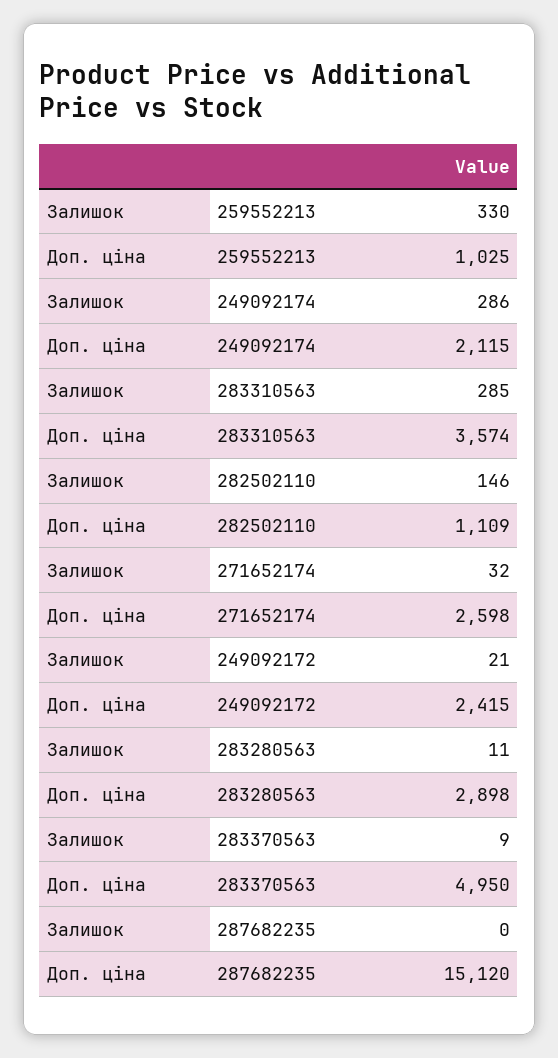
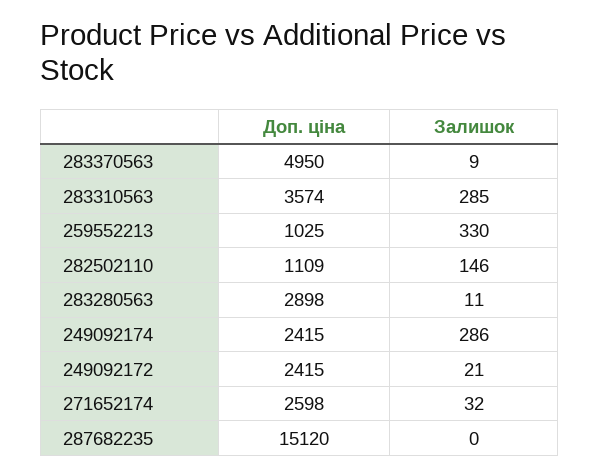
Доп. ціна, 249092174: 2115 -> 2415

